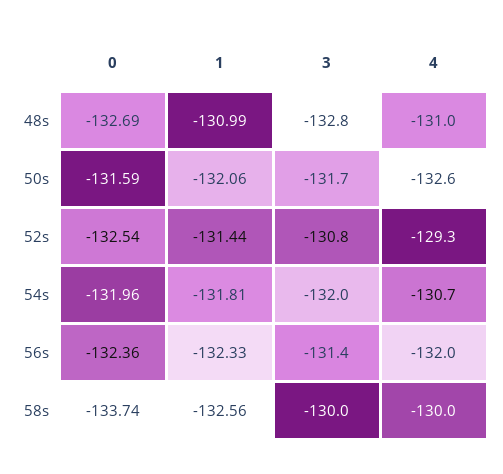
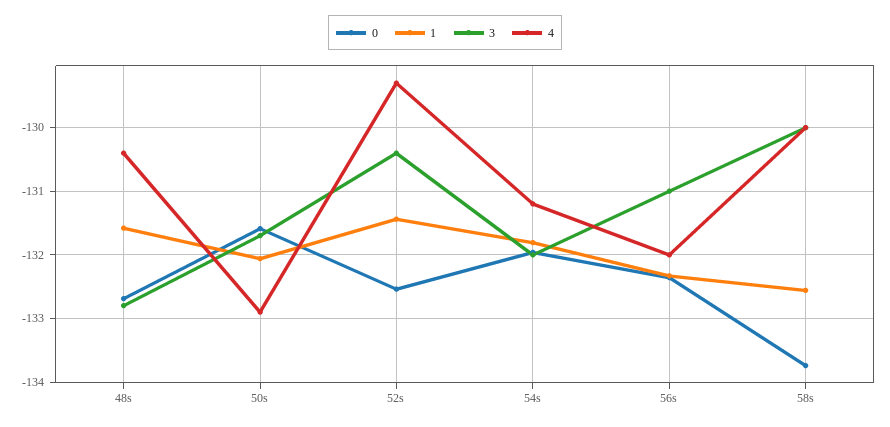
1, 48s: -130.99 -> -131.6
4, 48s: -131 -> -130.4
4, 50s: -132.6 -> -132.9
3, 52s: -130.8 -> -130.4
4, 54s: -130.7 -> -131.2
3, 56s: -131.4 -> -131

